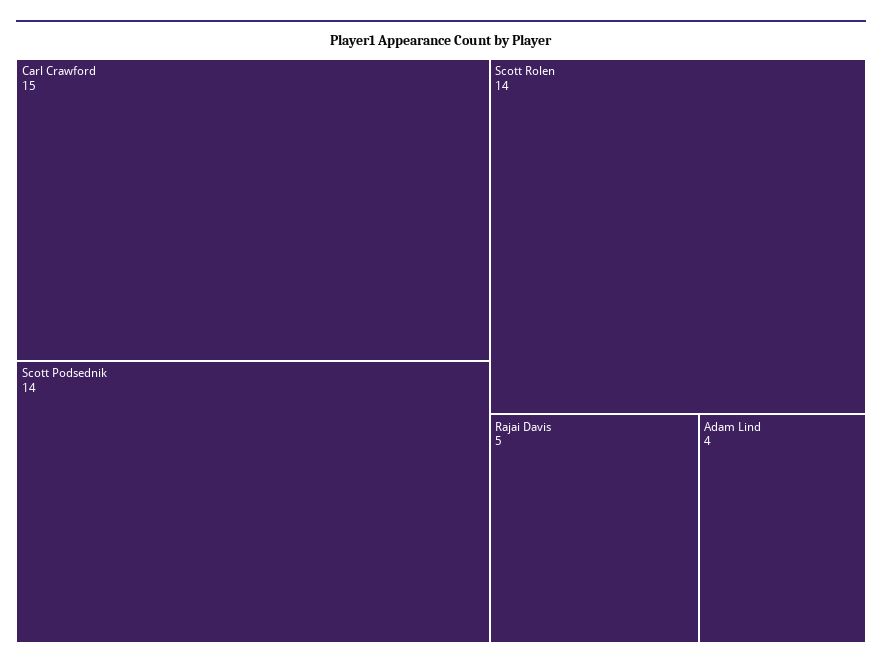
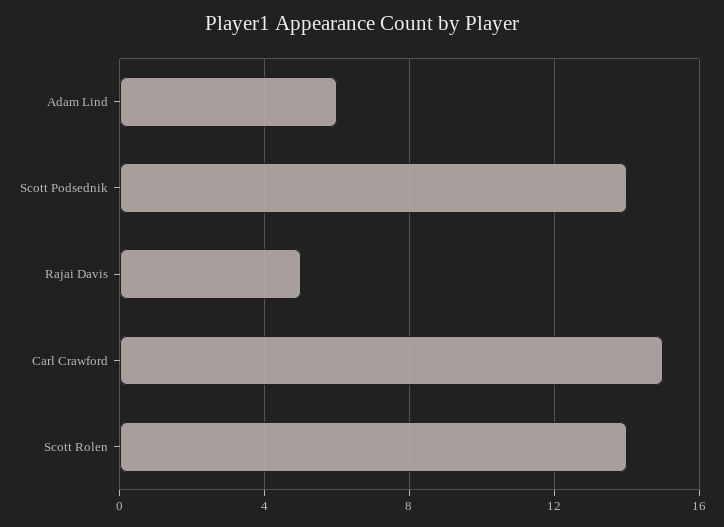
Adam Lind: 4 -> 6

